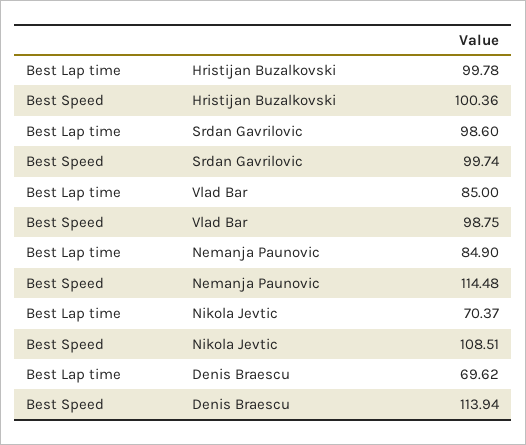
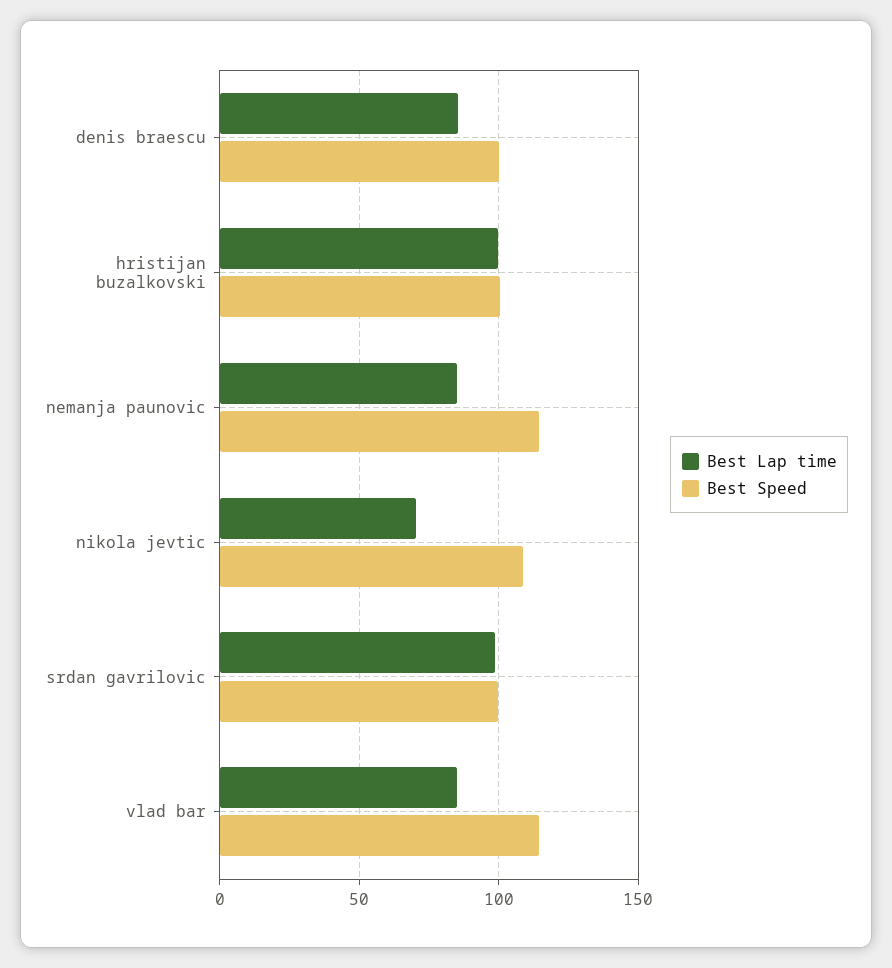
Best Speed, Vlad Bar: 98.75 -> 115
Best Lap time, Denis Braescu: 69.62 -> 85
Best Speed, Denis Braescu: 113.94 -> 100

